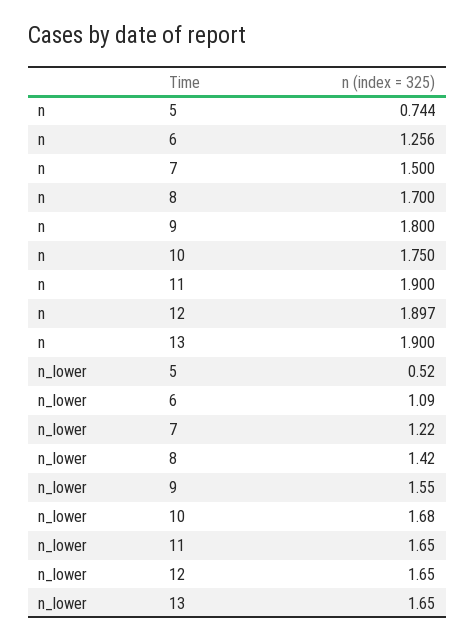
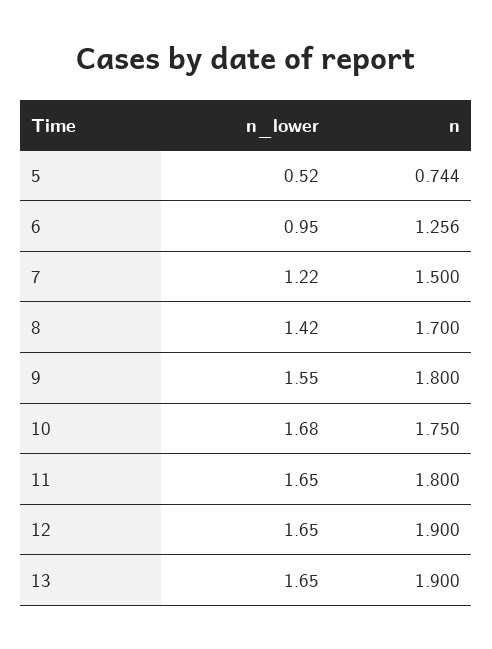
n, 11: 1.9 -> 1.8
n, 12: 1.897 -> 1.9
n_lower, 6: 1.09 -> 0.95

